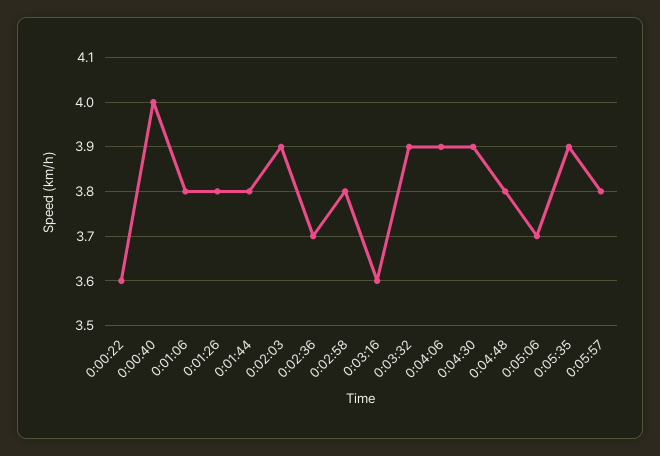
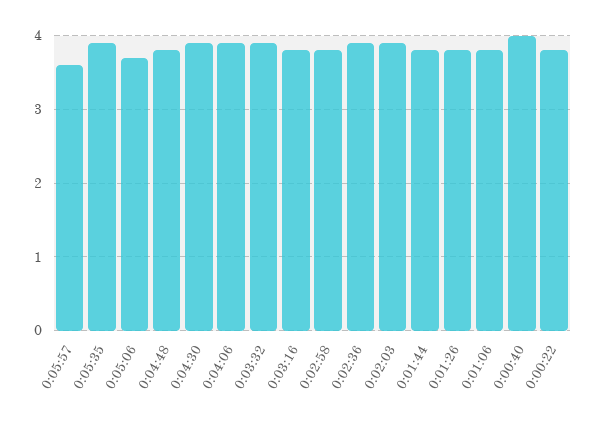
0:00:22: 3.6 -> 3.8
0:02:36: 3.7 -> 3.9
0:03:16: 3.6 -> 3.8
0:05:57: 3.8 -> 3.6

